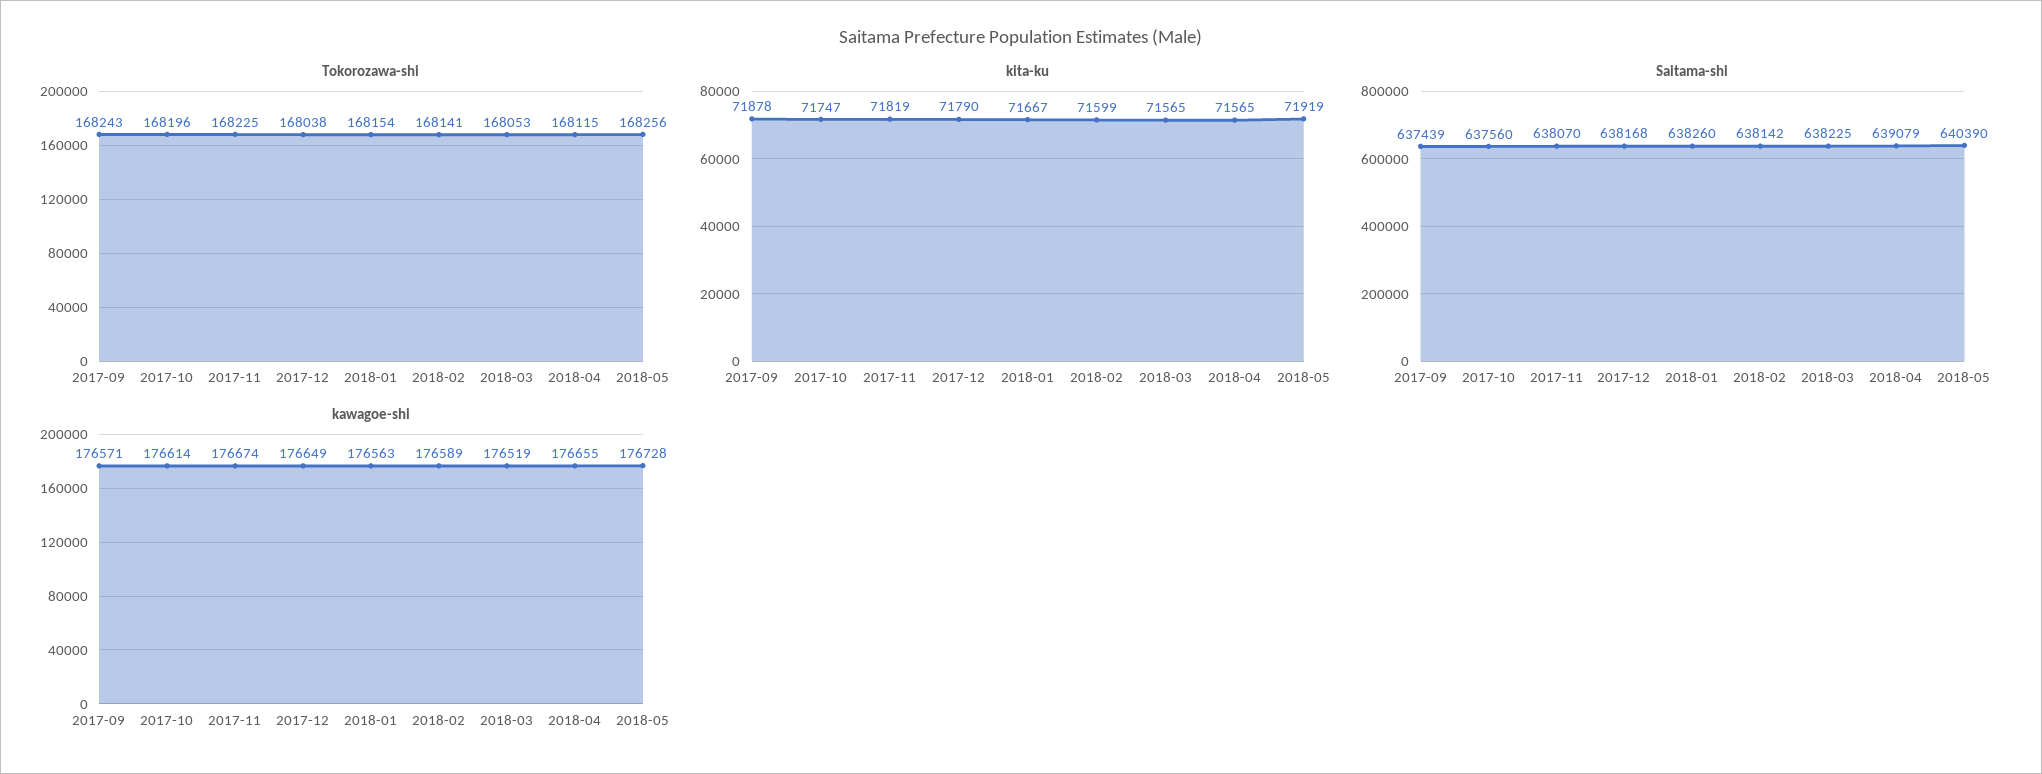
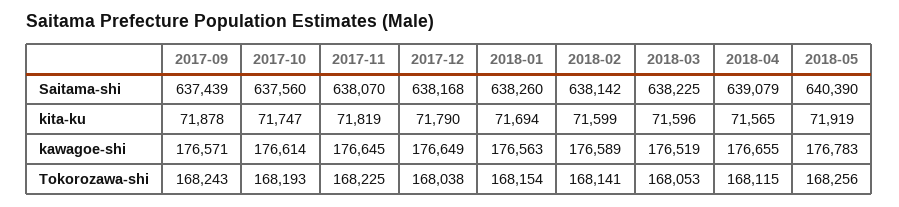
Tokorozawa-shi, 2017-10: 168196 -> 168193
kita-ku, 2018-01: 71667 -> 71694
kita-ku, 2018-03: 71565 -> 71596
kawagoe-shi, 2017-11: 176674 -> 176645
kawagoe-shi, 2018-05: 176728 -> 176783

